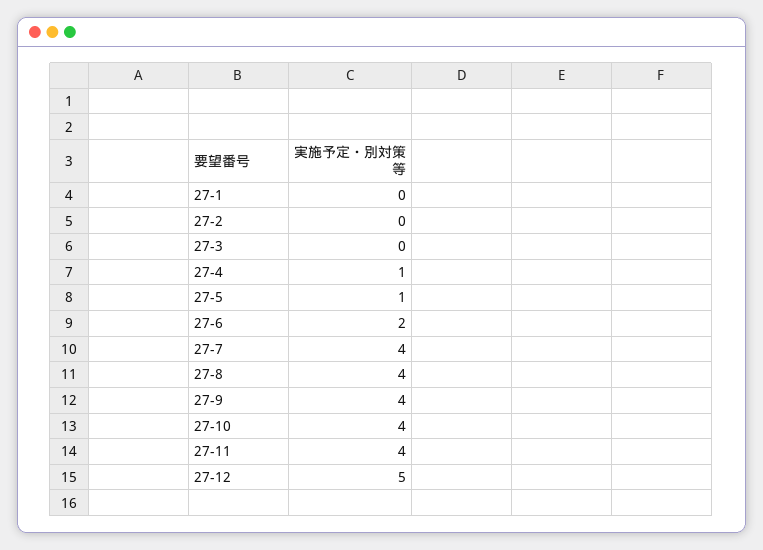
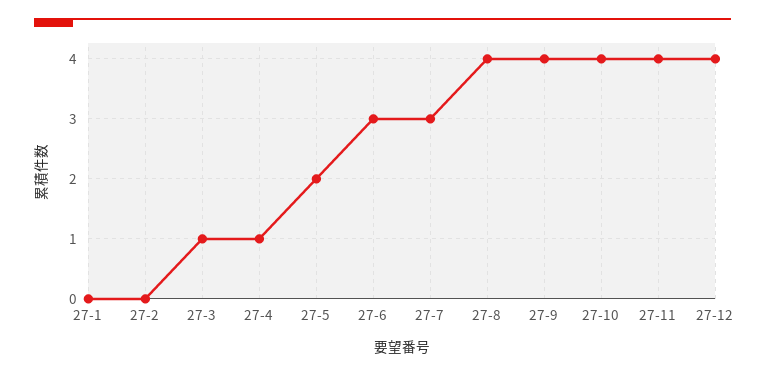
27-3: 0 -> 1
27-5: 1 -> 2
27-6: 2 -> 3
27-7: 4 -> 3
27-12: 5 -> 4

